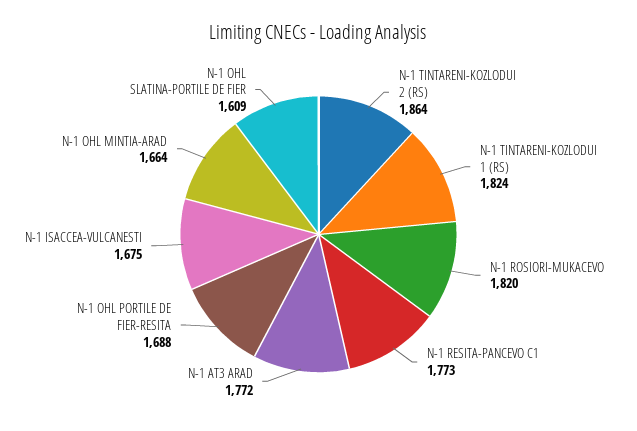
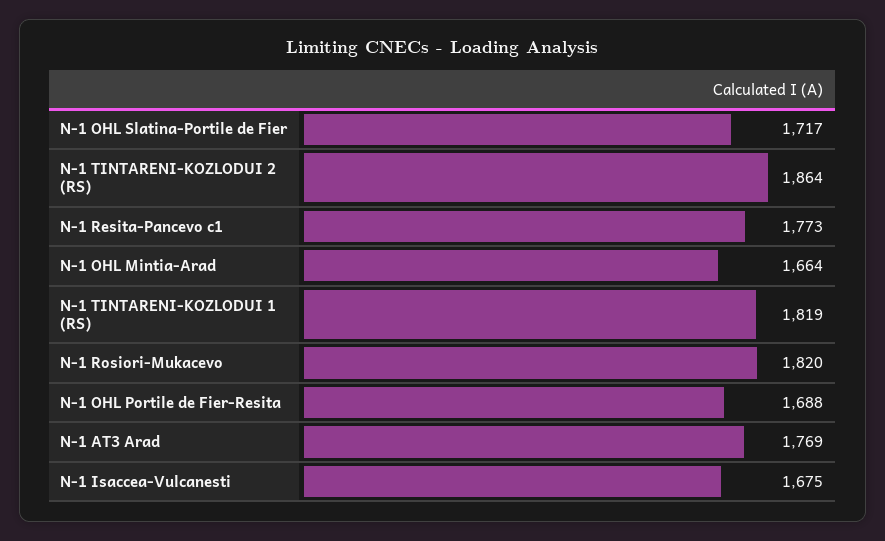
N-1 TINTARENI-KOZLODUI 1 (RS): 1824 -> 1819
N-1 AT3 ARAD: 1772 -> 1769
N-1 OHL SLATINA-PORTILE DE FIER: 1609 -> 1717

